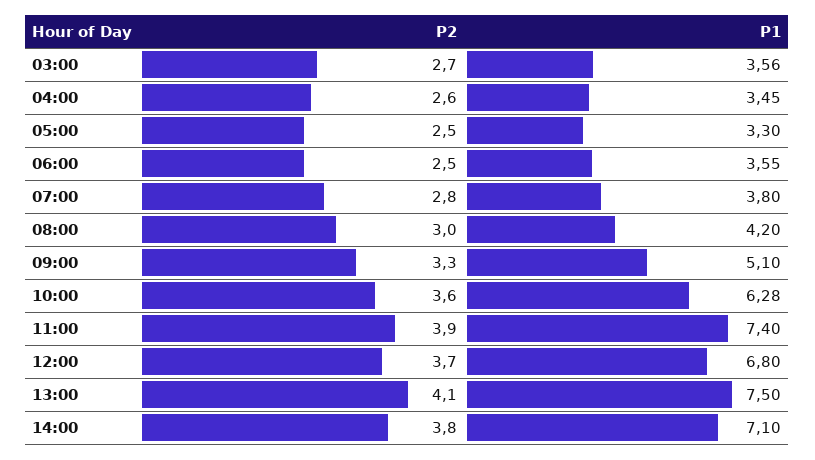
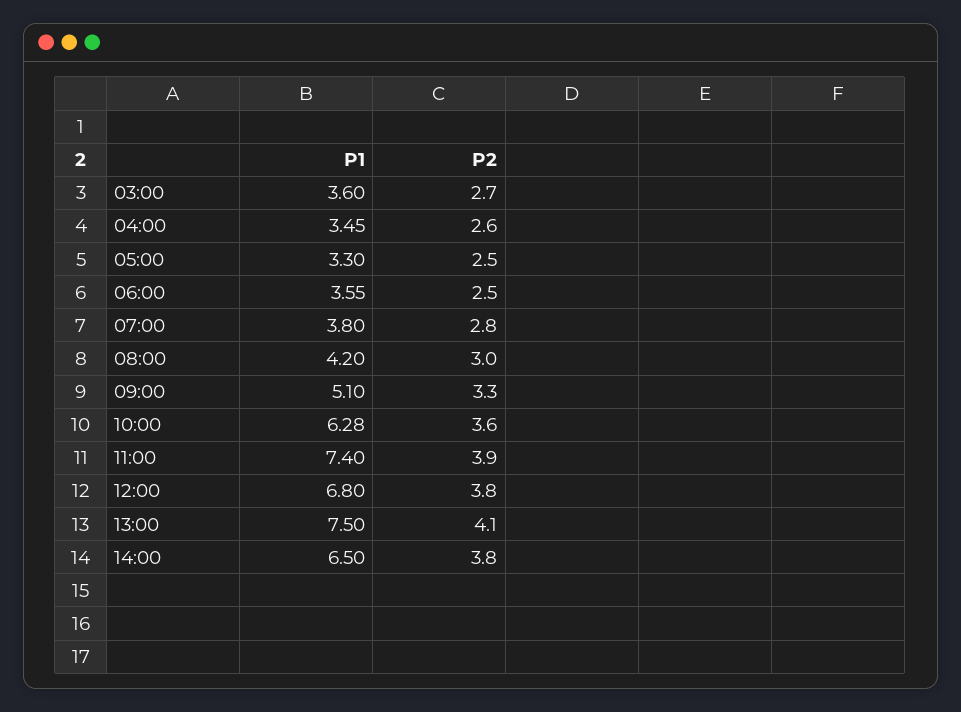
P1, 03:00: 3.56 -> 3.6
P2, 12:00: 3.7 -> 3.8
P1, 14:00: 7.1 -> 6.5

